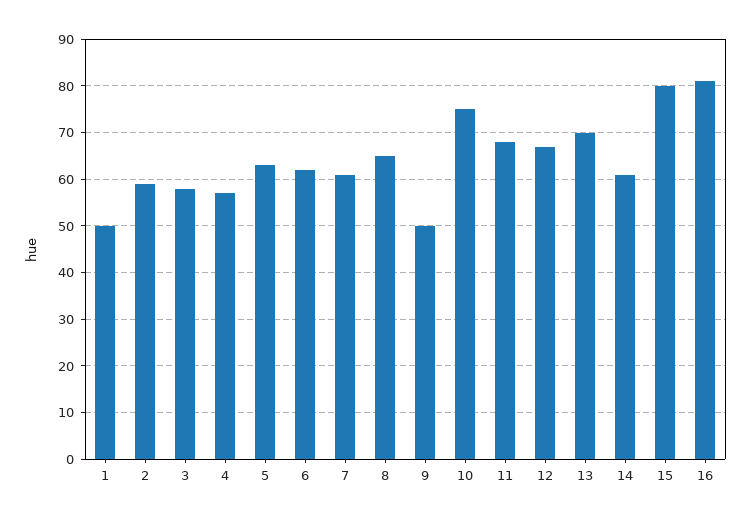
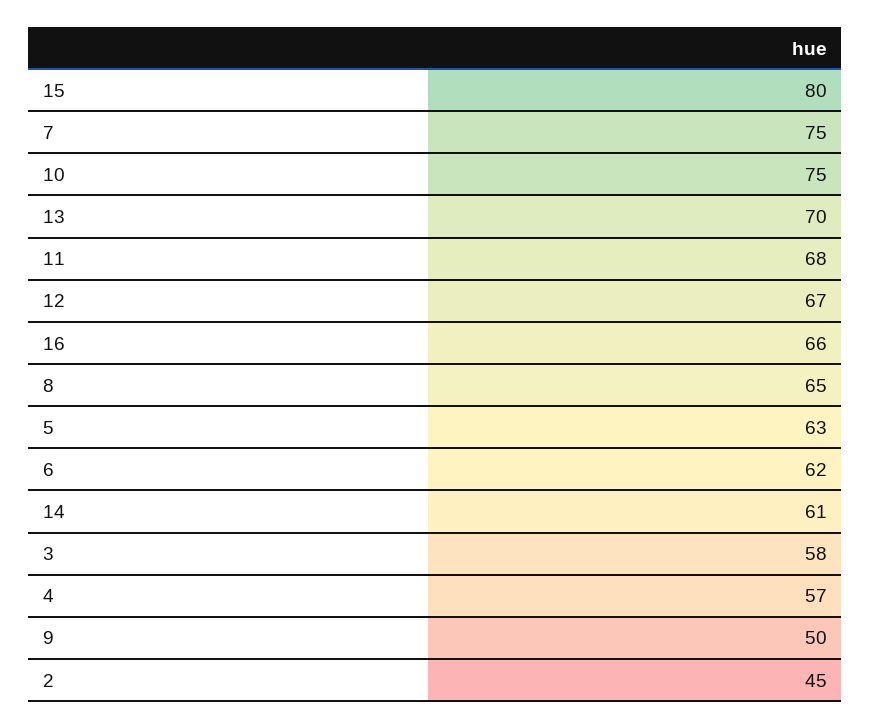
1: 50 -> none
2: 60 -> 45
7: 60 -> 75
16: 80 -> 66

